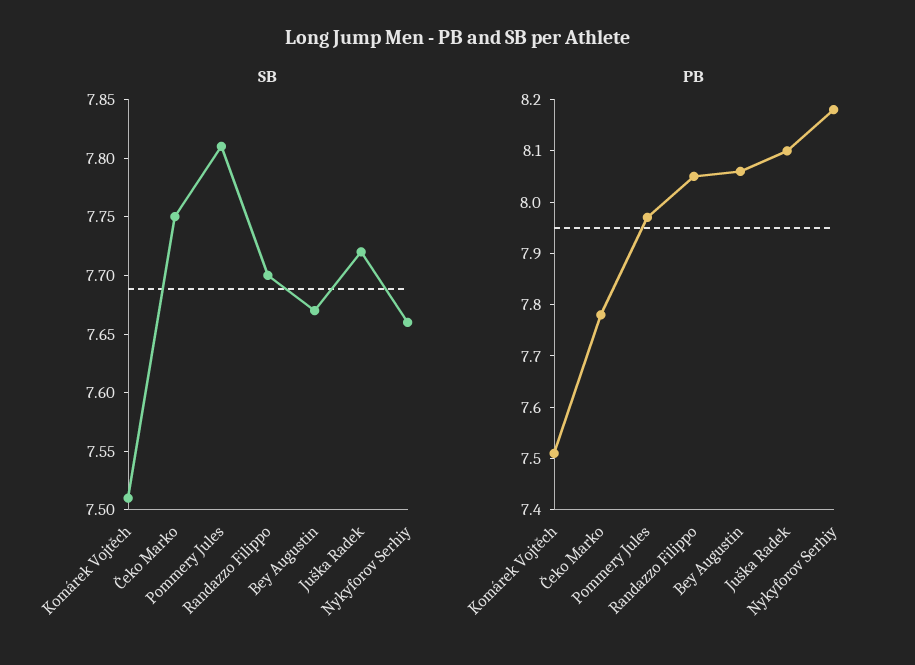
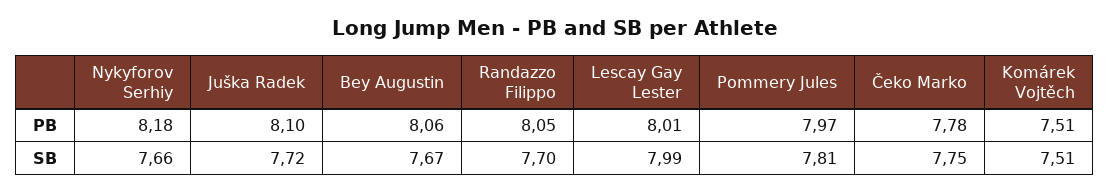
PB, Lescay Gay Lester: none -> 8.01
SB, Lescay Gay Lester: none -> 7.99

